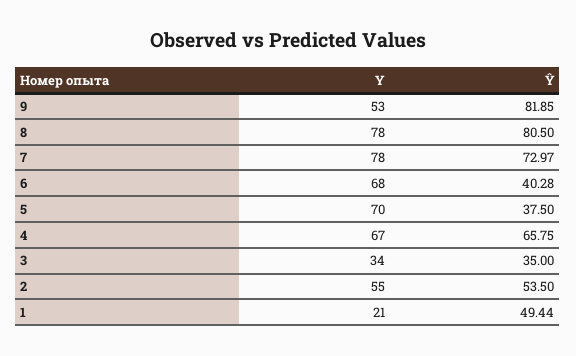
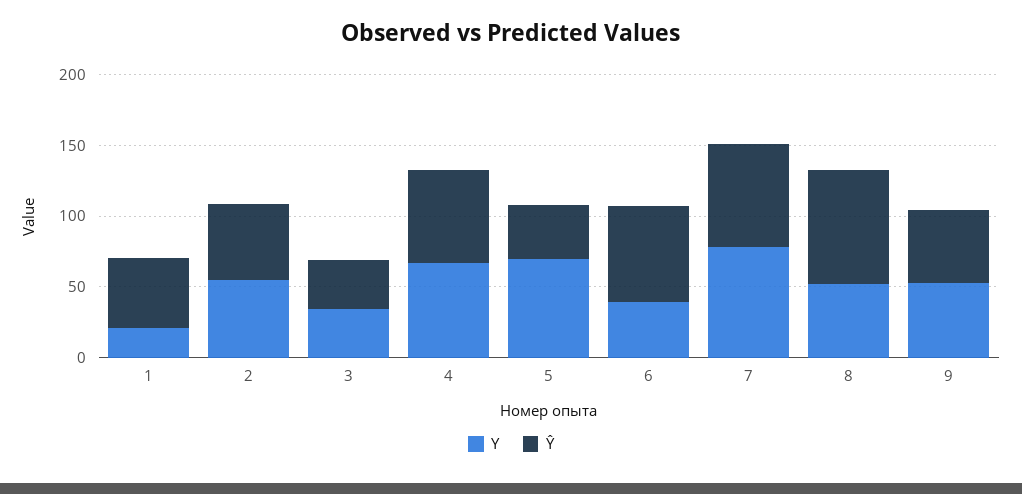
Ŷ, 9: 81.85 -> 50
Y, 8: 78 -> 50
Y, 6: 68 -> 40
Ŷ, 6: 40.28 -> 70

